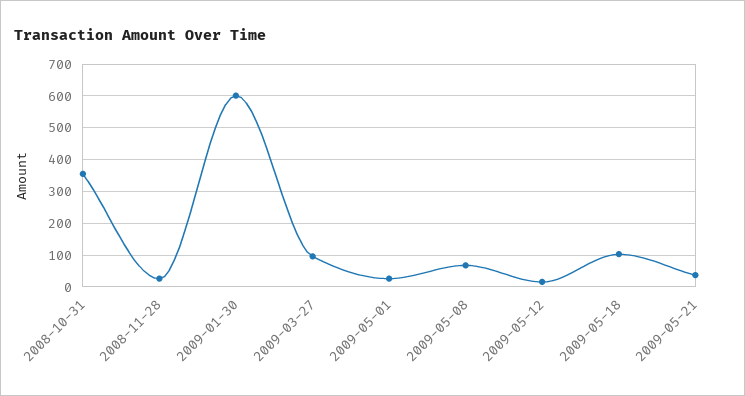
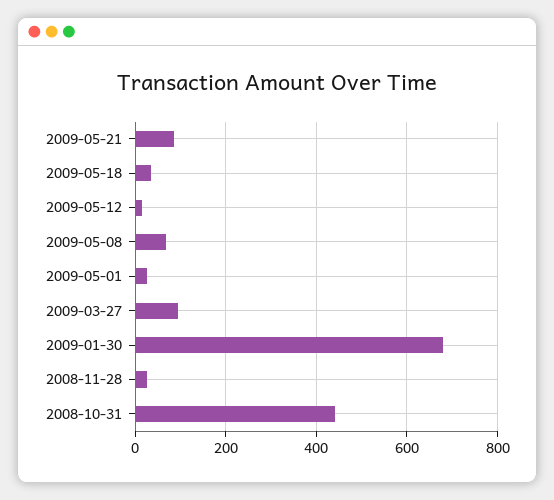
2008-10-31: 360 -> 440
2009-01-30: 600 -> 680
2009-05-18: 100 -> 40
2009-05-21: 40 -> 80

